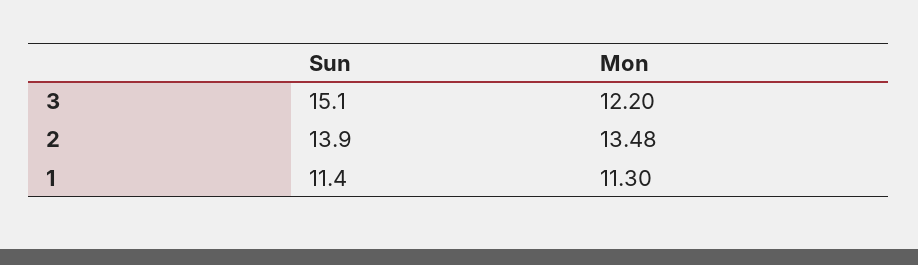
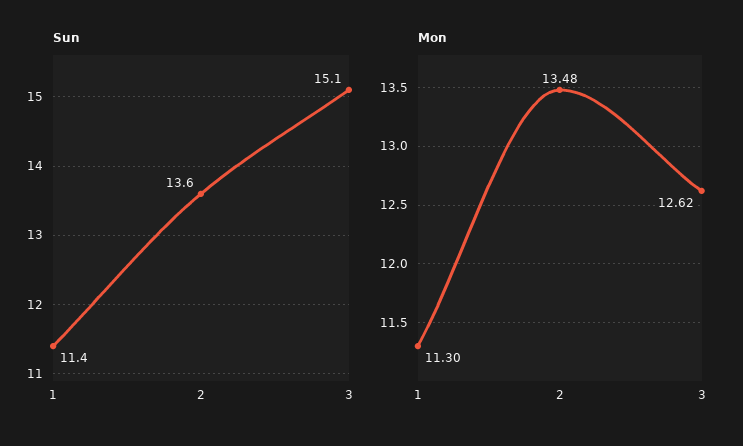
Mon, 3: 12.2 -> 12.62
Sun, 2: 13.9 -> 13.6

